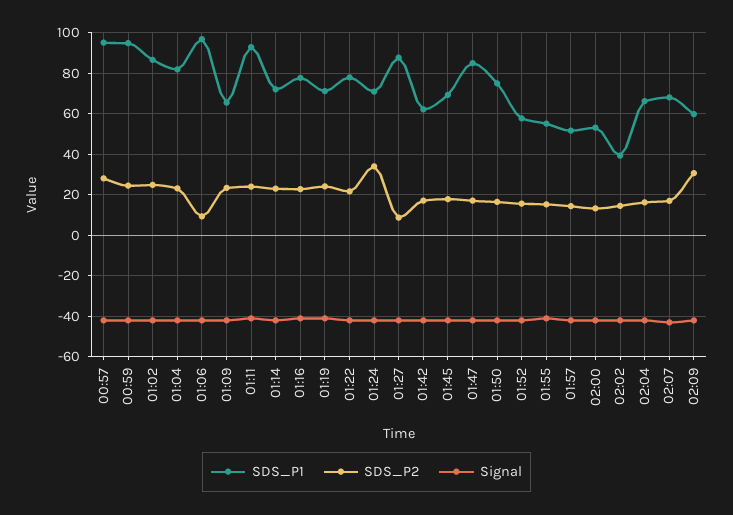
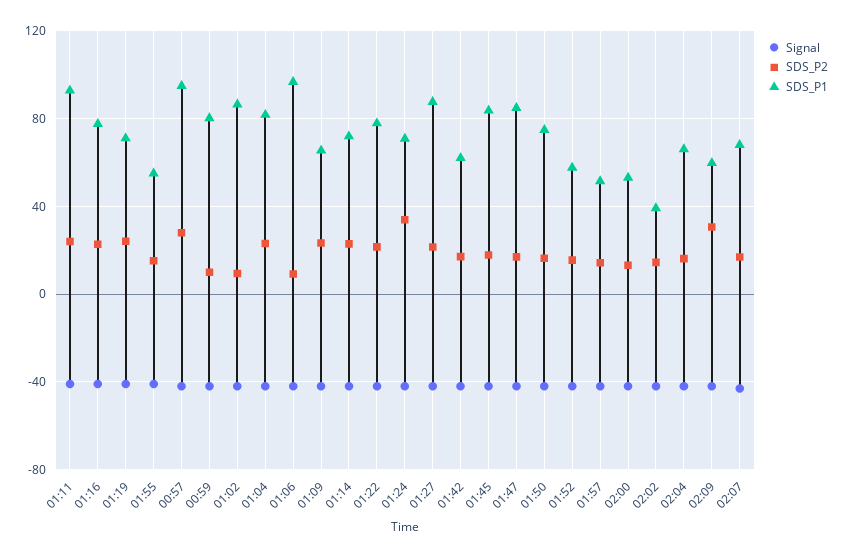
SDS_P1, 00:59: 95 -> 80
SDS_P2, 00:59: 25 -> 10
SDS_P2, 01:02: 25 -> 10
SDS_P2, 01:27: 10 -> 20
SDS_P1, 01:45: 70 -> 85

